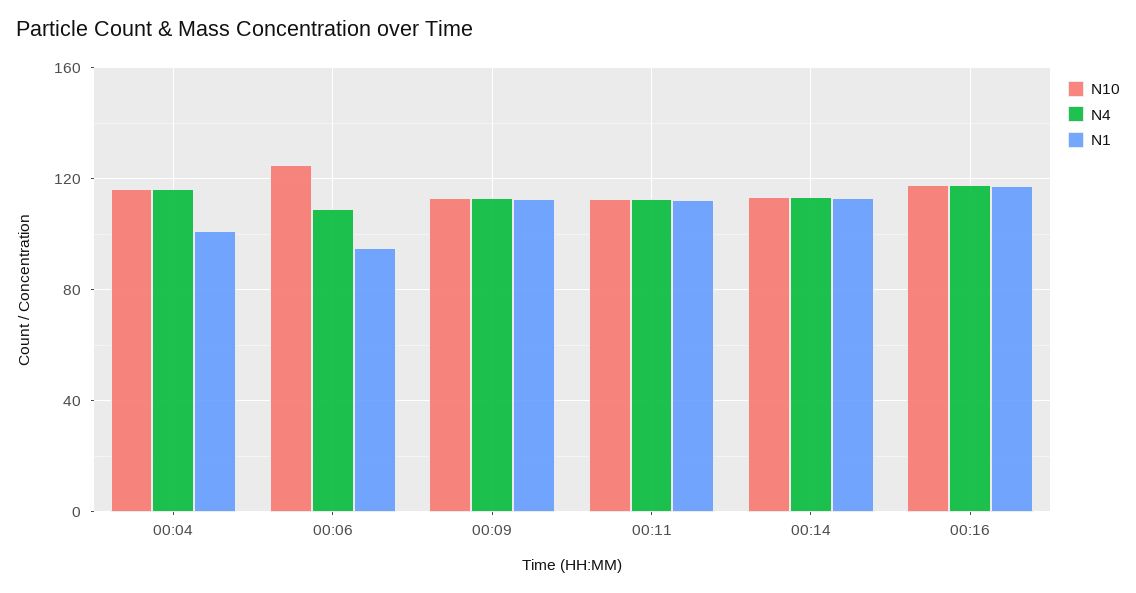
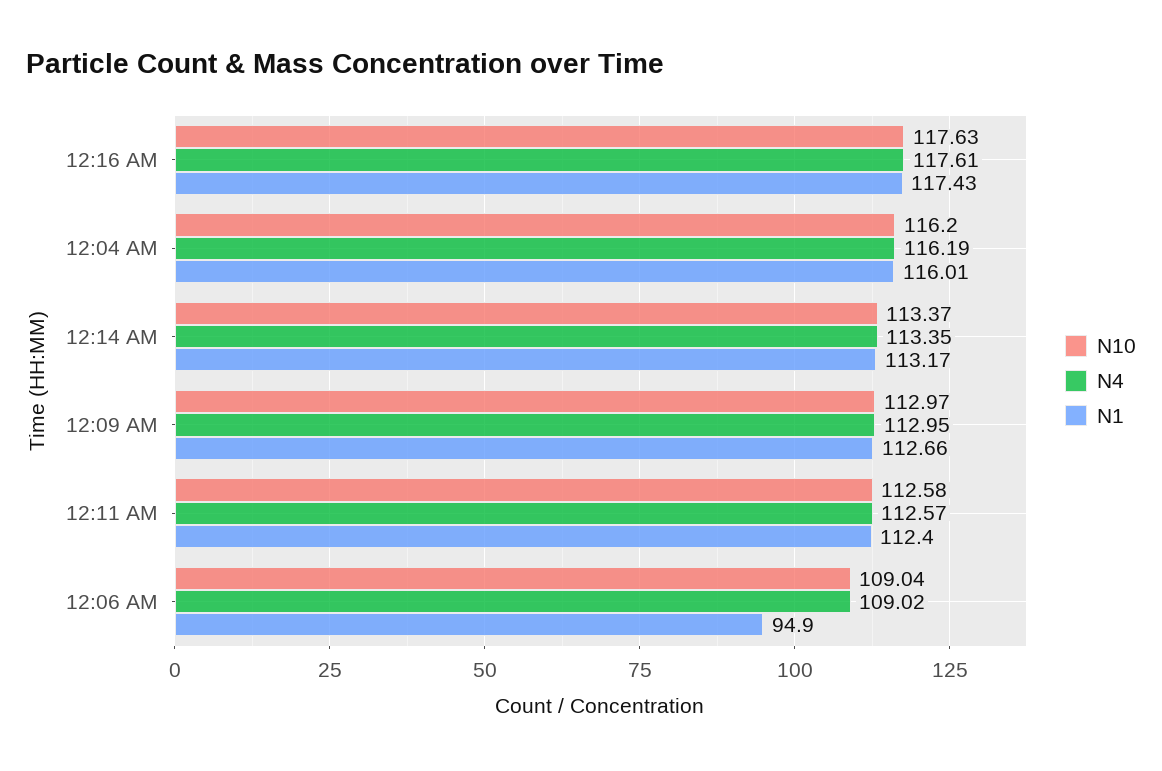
N1, 00:04: 100 -> 116.01
N10, 00:06: 125 -> 109.04

